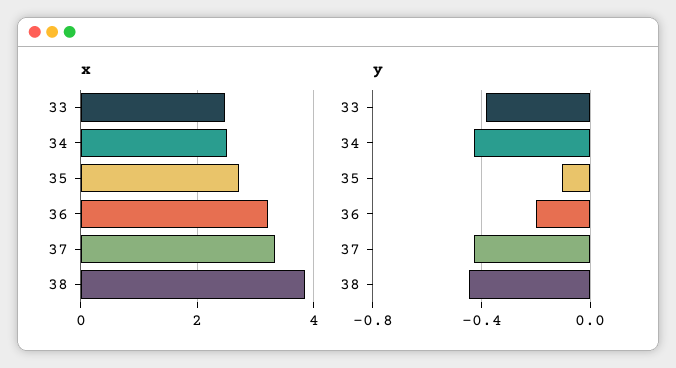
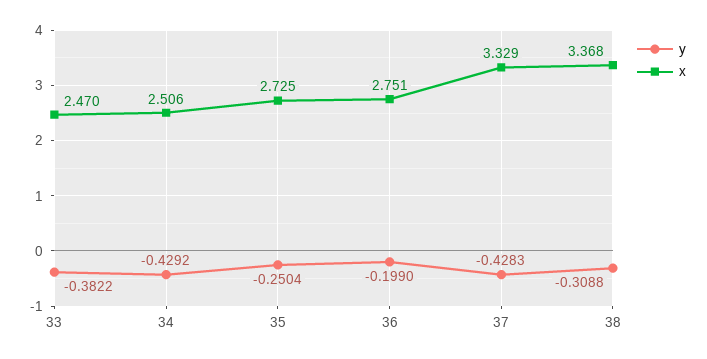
x, 36: 3.2 -> 2.751
x, 38: 3.8 -> 3.368
y, 35: -0.1 -> -0.2504
y, 38: -0.45 -> -0.3088

